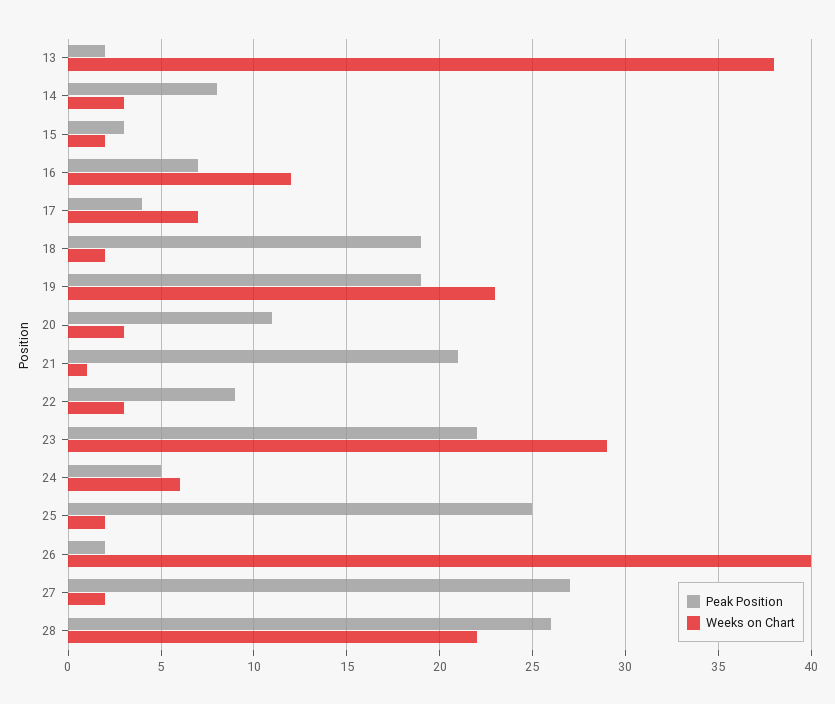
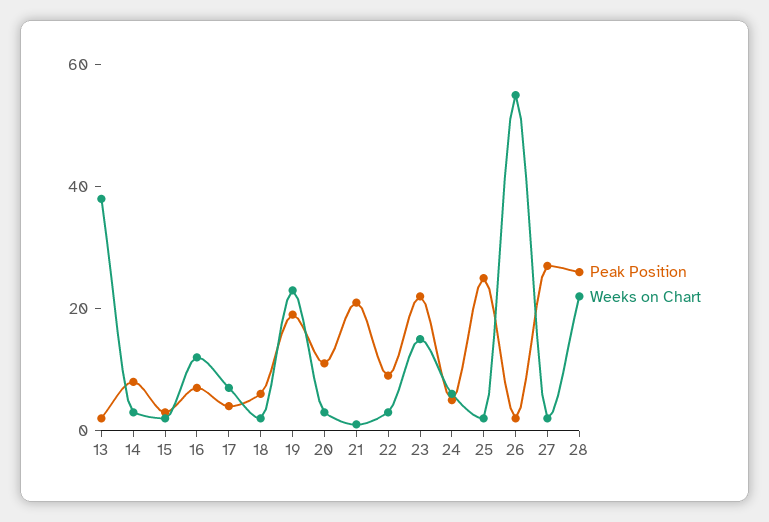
Peak Position, 18: 19 -> 5
Weeks on Chart, 23: 29 -> 15
Weeks on Chart, 26: 40 -> 55

